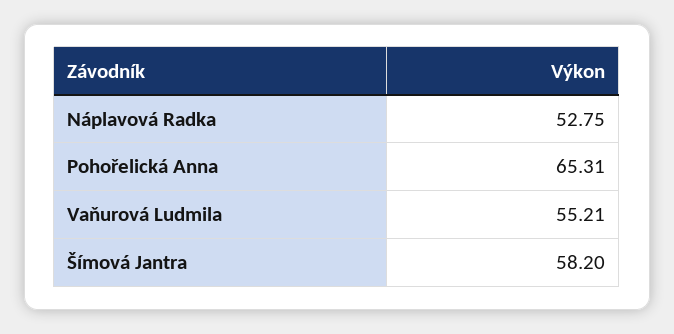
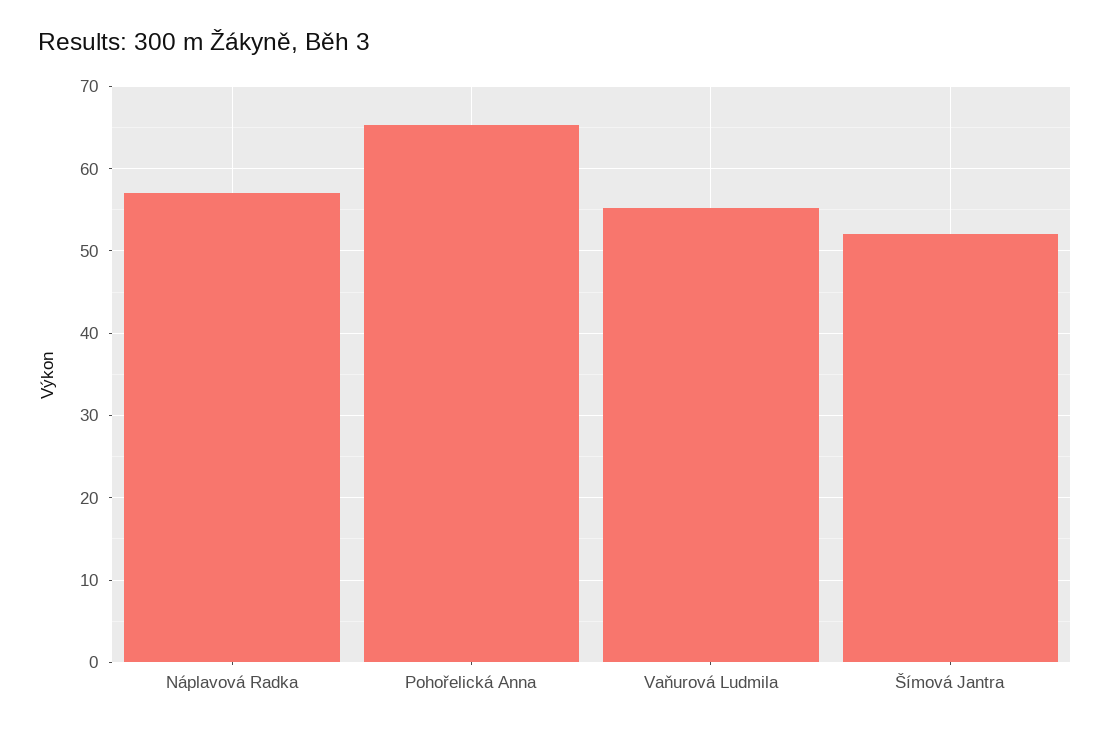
Náplavová Radka: 52.75 -> 57
Šímová Jantra: 58.2 -> 52

